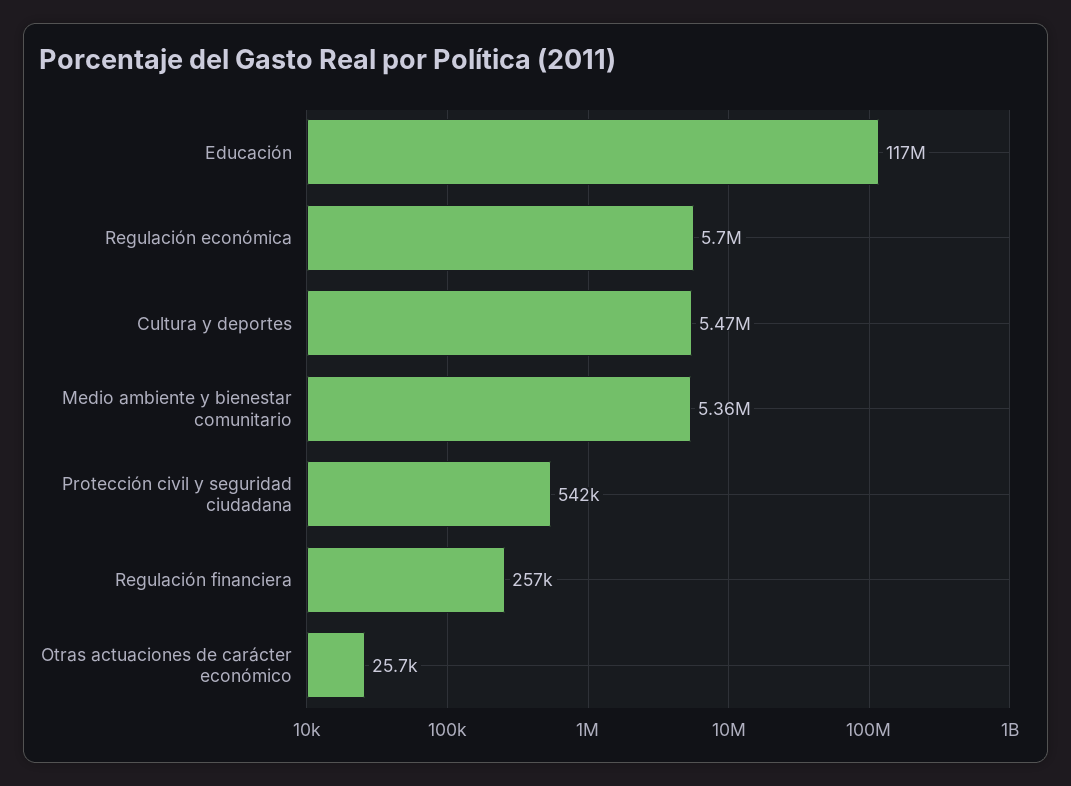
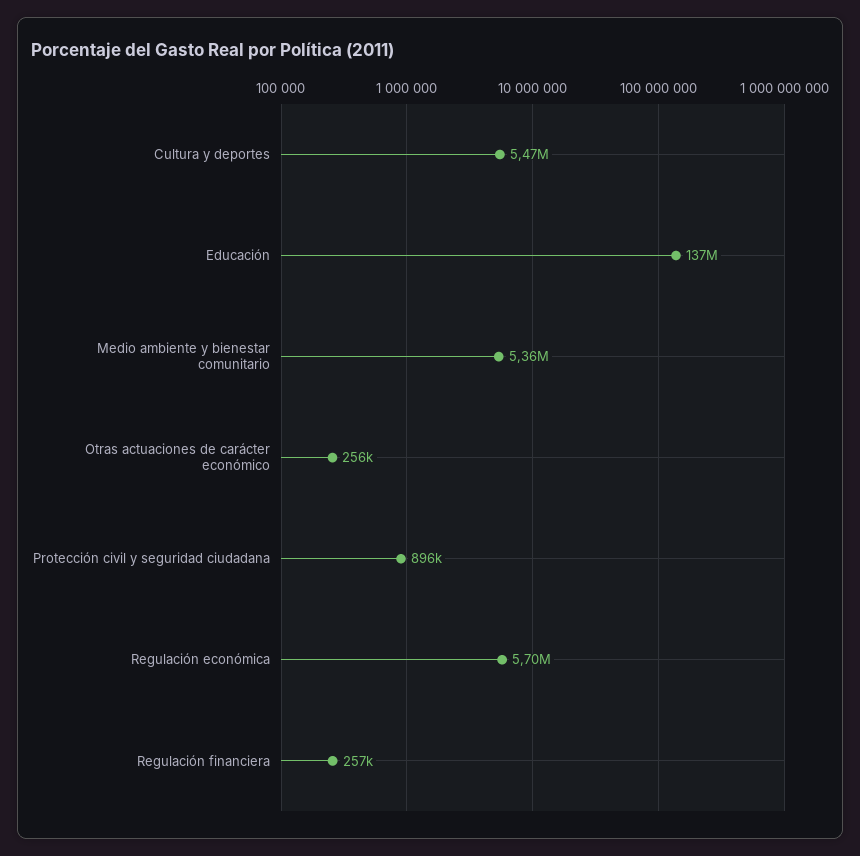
Educación: 117000000 -> 137000000
Protección civil y seguridad ciudadana: 542000 -> 896000
Otras actuaciones de carácter económico: 25700 -> 256000

